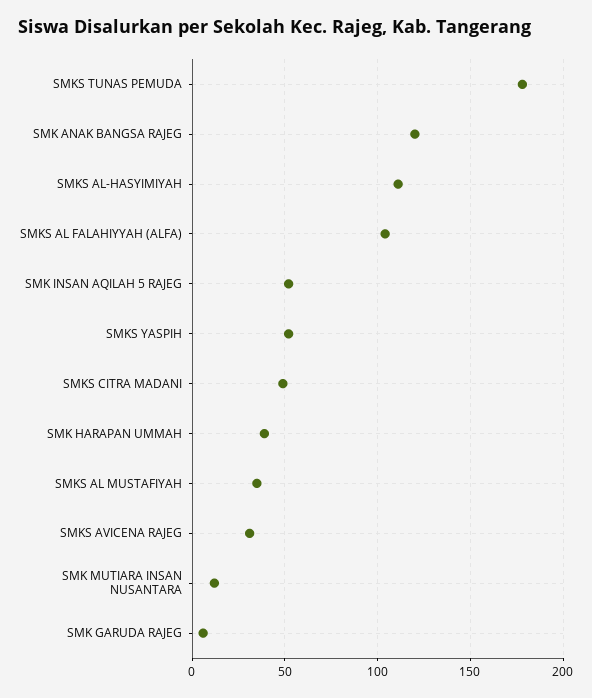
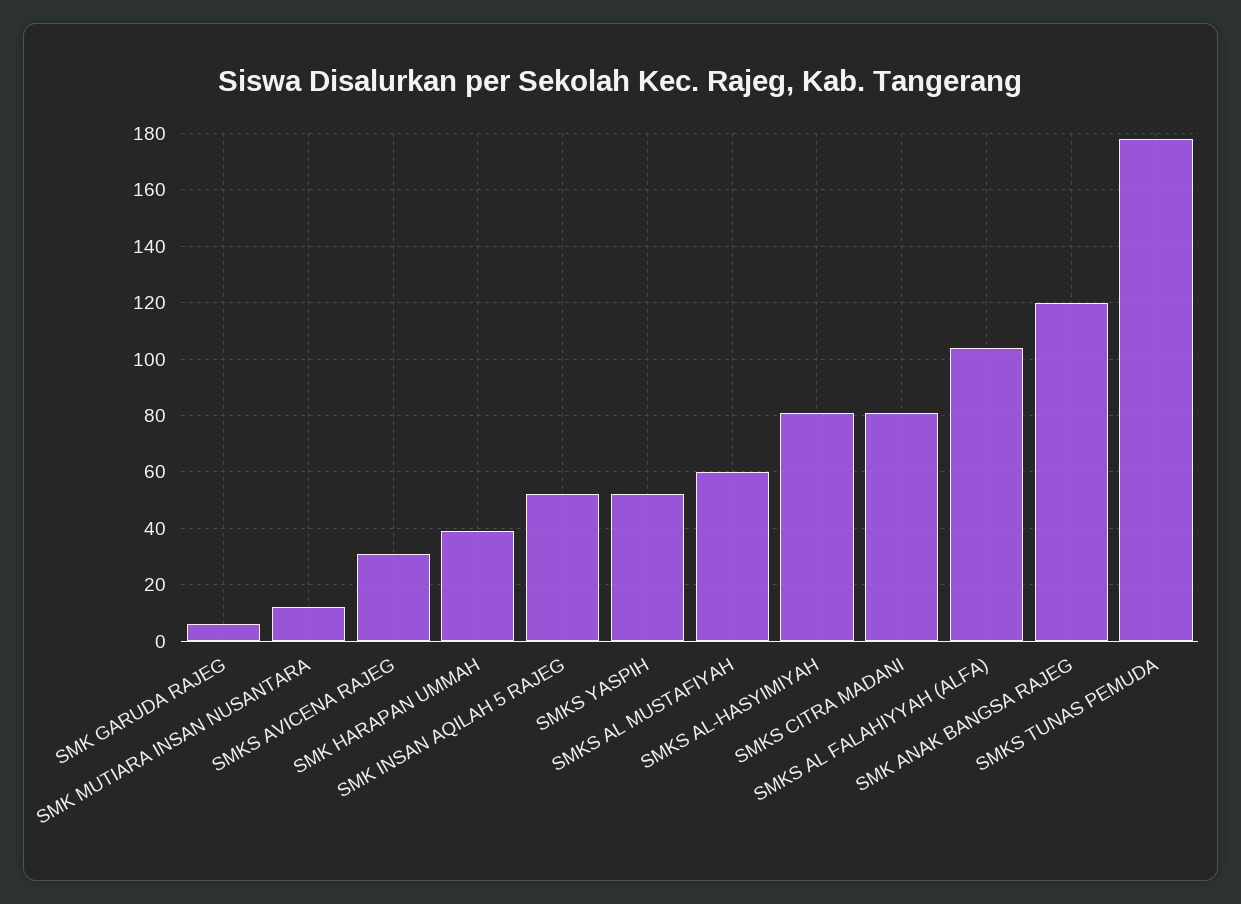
SMKS AL-HASYIMIYAH: 110 -> 80
SMKS CITRA MADANI: 50 -> 80
SMKS AL MUSTAFIYAH: 35 -> 60

